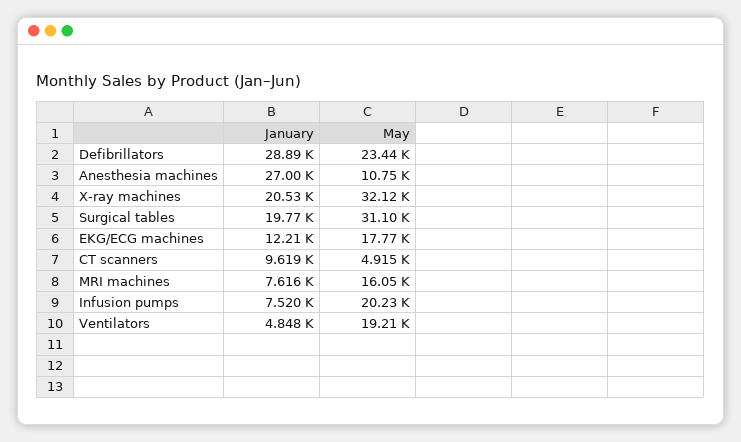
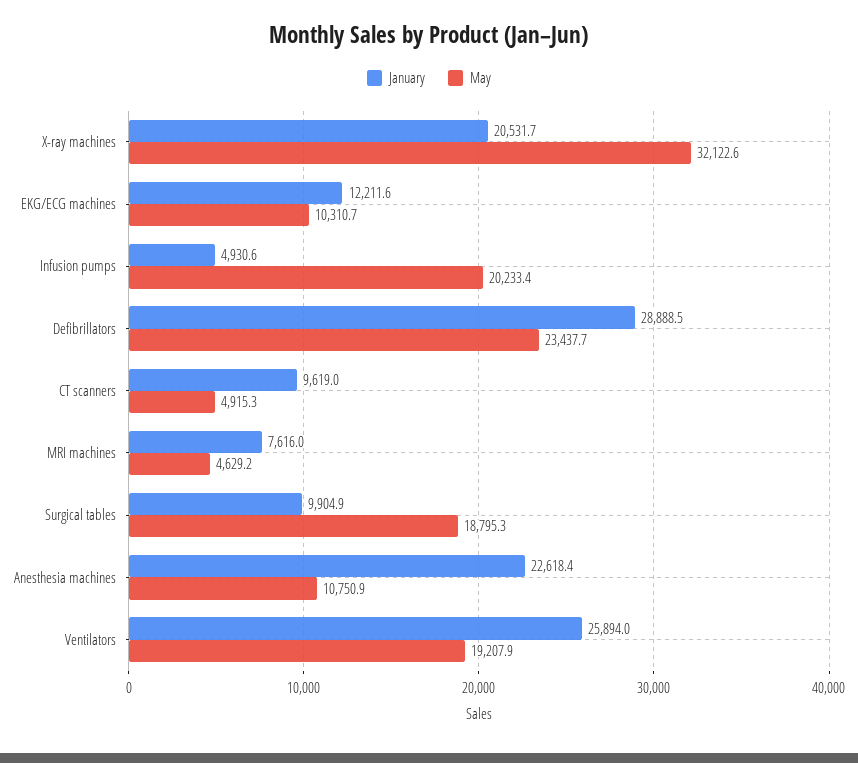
January, Anesthesia machines: 27000 -> 22618.4
January, Surgical tables: 19770 -> 9904.9
May, Surgical tables: 31100 -> 18795.3
May, EKG/ECG machines: 17770 -> 10310.7
May, MRI machines: 16050 -> 4629.2
January, Infusion pumps: 7520 -> 4930.6
January, Ventilators: 4848 -> 25894

